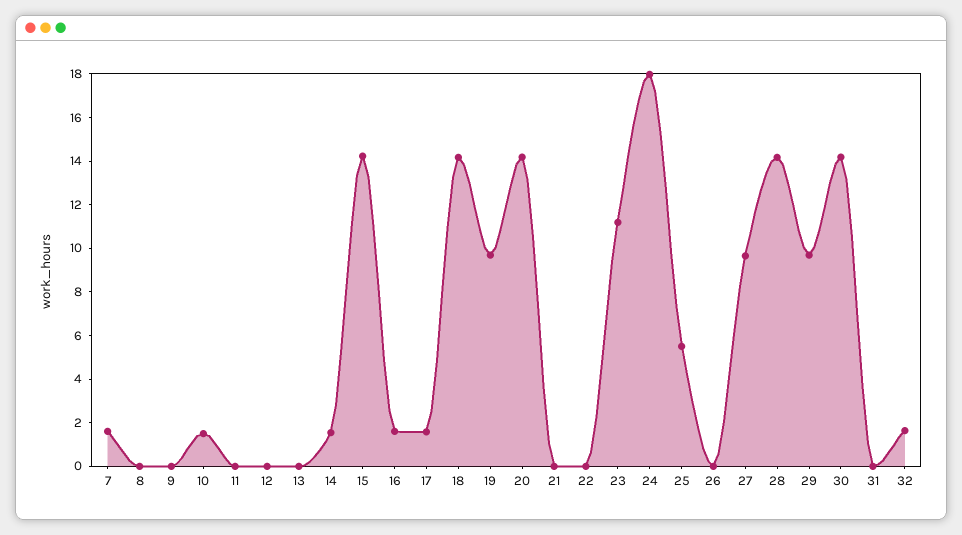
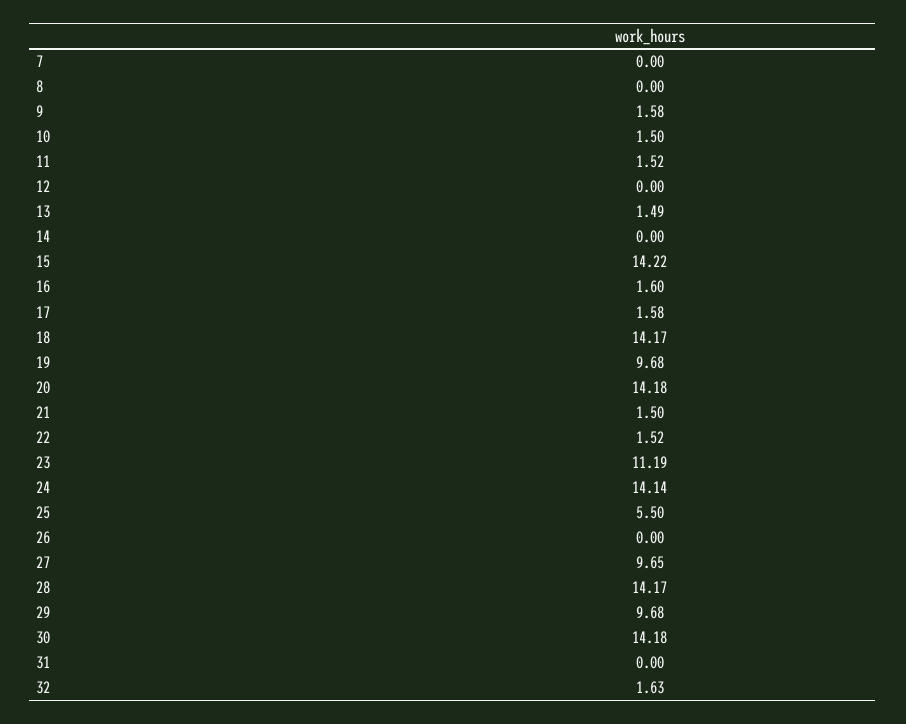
7: 1.5 -> 0
9: 0 -> 1.58
11: 0 -> 1.52
13: 0 -> 1.49
14: 1.5 -> 0
21: 0 -> 1.5
22: 0 -> 1.52
24: 18 -> 14.14

